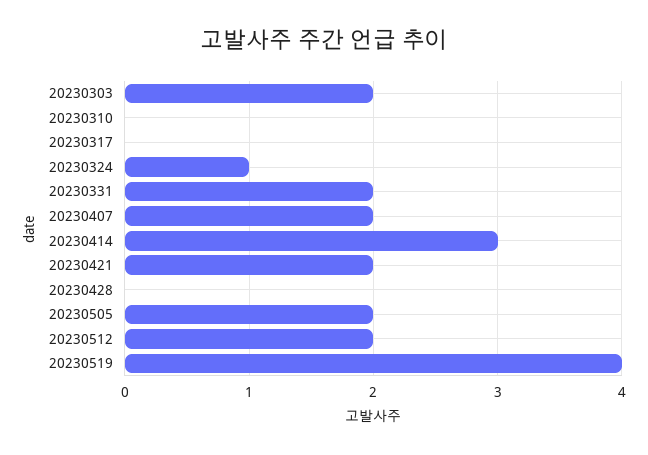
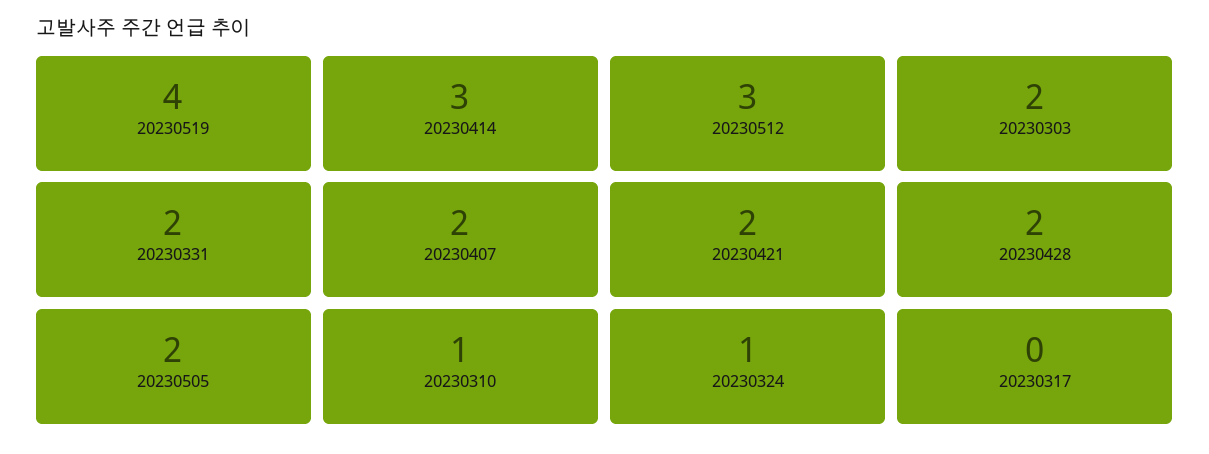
20230310: 0 -> 1
20230428: 0 -> 2
20230512: 2 -> 3

